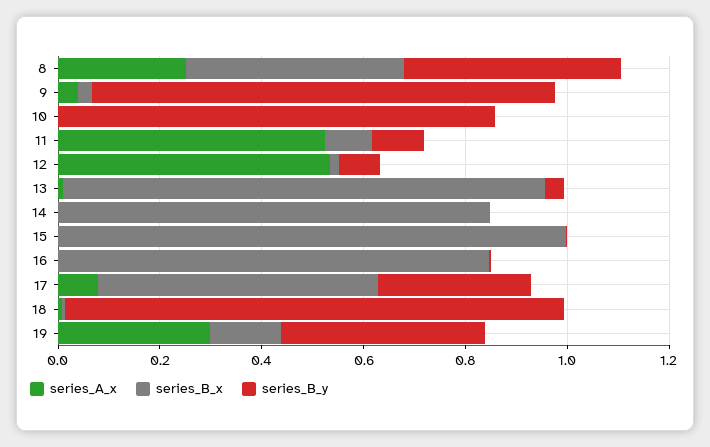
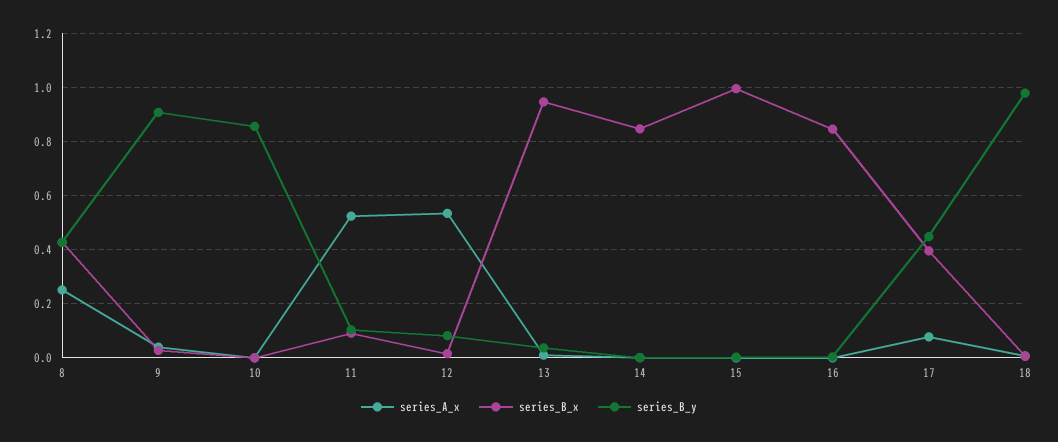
series_B_x, 17: 0.55 -> 0.4
series_B_y, 17: 0.3 -> 0.45
series_A_x, 19: 0.3 -> none
series_B_x, 19: 0.15 -> none
series_B_y, 19: 0.4 -> none

